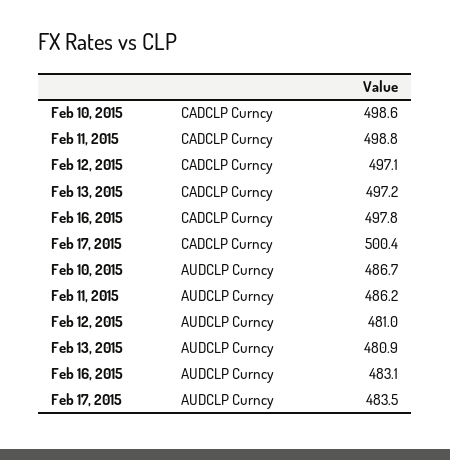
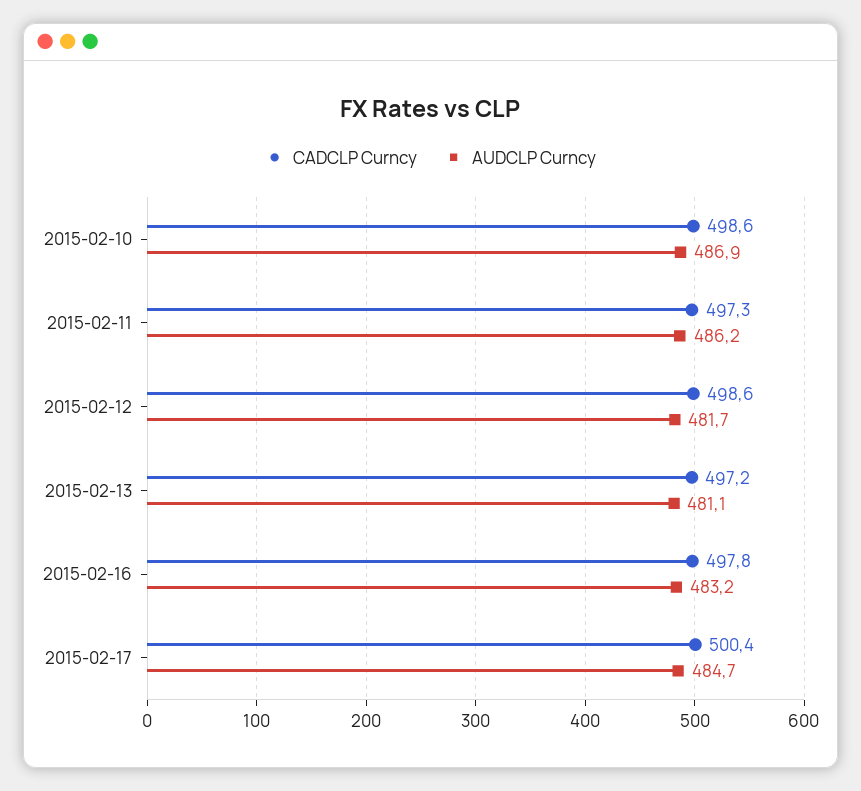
CADCLP Curncy, Feb 11, 2015: 498.8 -> 497.3
CADCLP Curncy, Feb 12, 2015: 497.1 -> 498.6
AUDCLP Curncy, Feb 10, 2015: 486.7 -> 486.9
AUDCLP Curncy, Feb 12, 2015: 481 -> 481.7
AUDCLP Curncy, Feb 13, 2015: 480.9 -> 481.1
AUDCLP Curncy, Feb 16, 2015: 483.1 -> 483.2
AUDCLP Curncy, Feb 17, 2015: 483.5 -> 484.7

